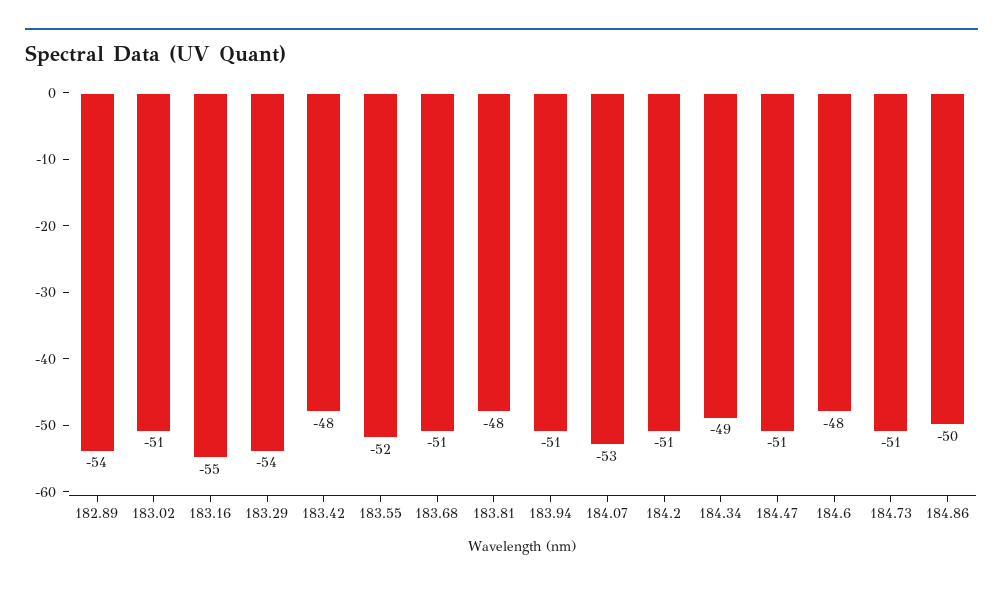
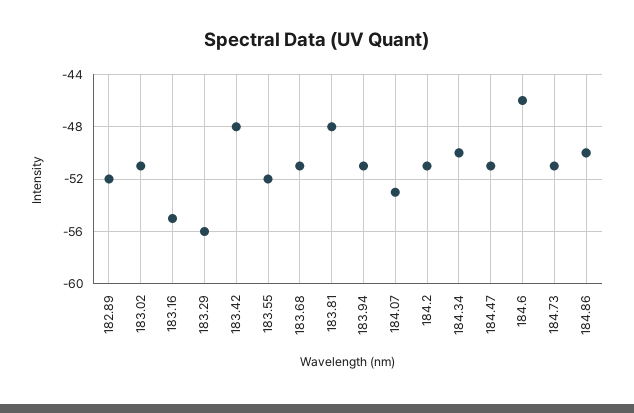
182.89: -54 -> -52
183.29: -54 -> -56
184.34: -49 -> -50
184.6: -48 -> -46

